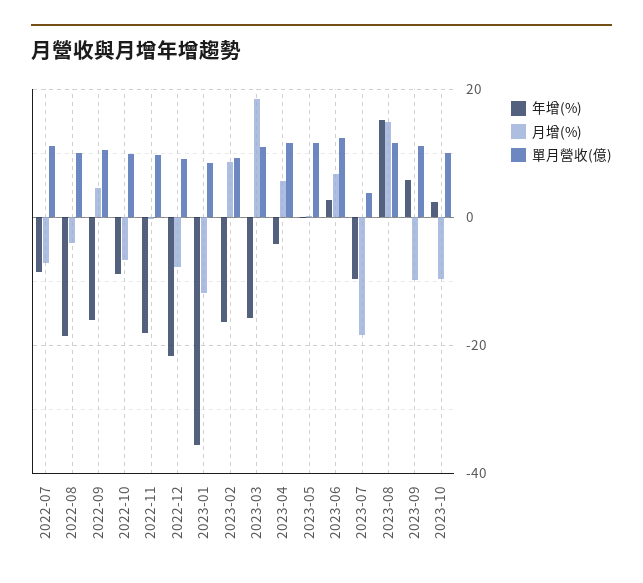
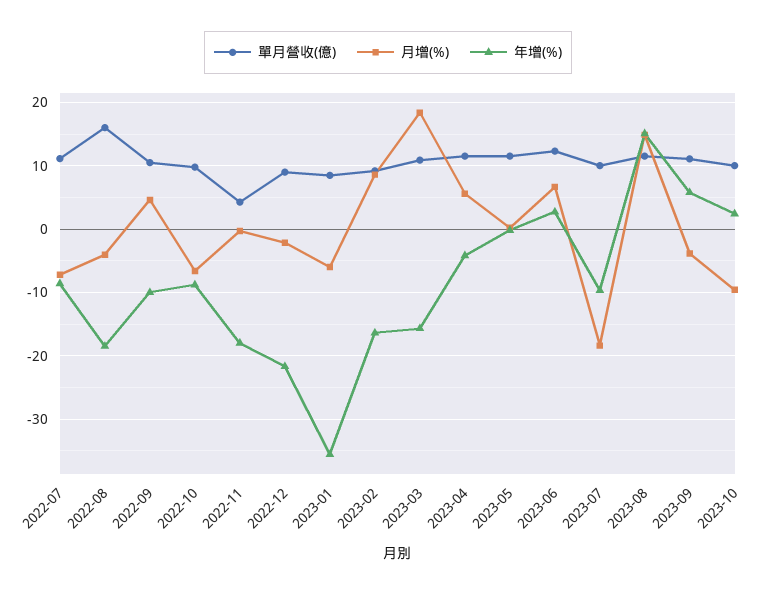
單月營收(億), 2022-08: 10 -> 16
年增(%), 2022-09: -16 -> -10
單月營收(億), 2022-11: 10 -> 4
月增(%), 2022-12: -8 -> -2
月增(%), 2023-01: -12 -> -6
單月營收(億), 2023-07: 4 -> 10
月增(%), 2023-09: -10 -> -4

